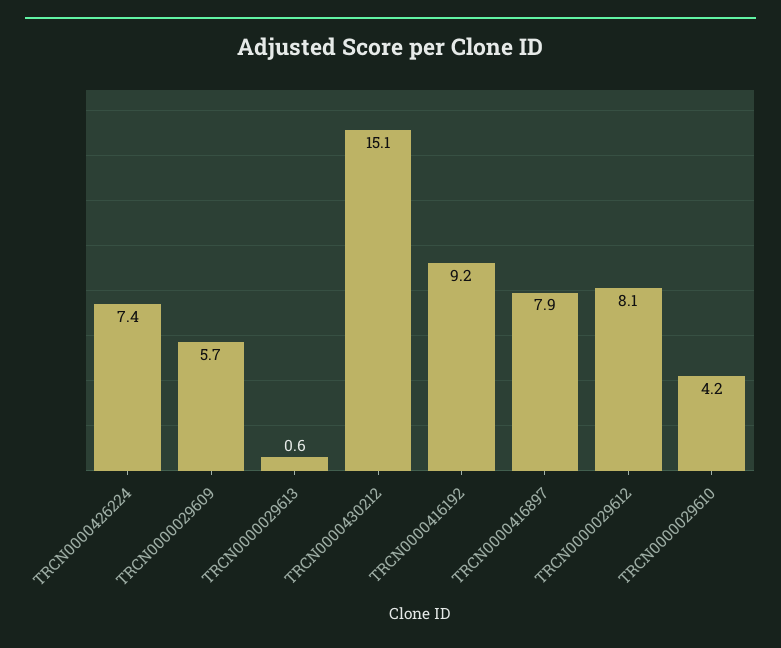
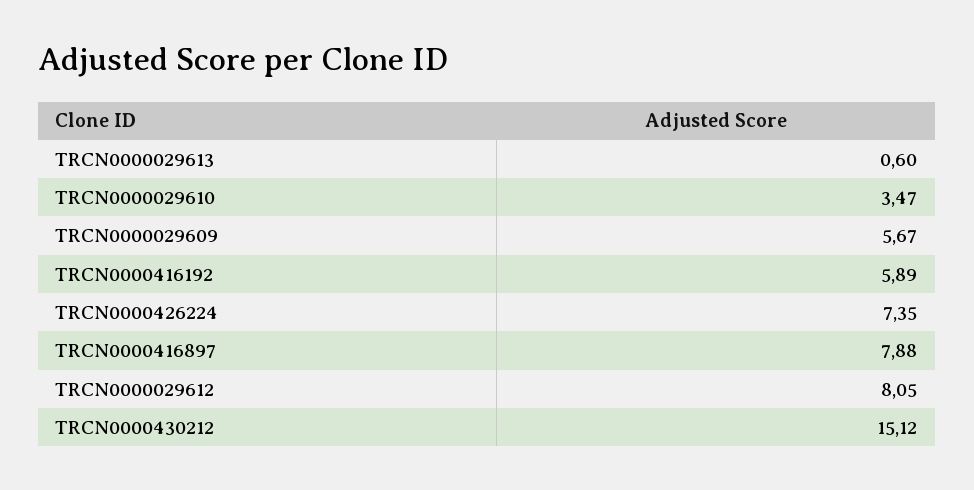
TRCN0000416192: 9.2 -> 5.89
TRCN0000029610: 4.2 -> 3.47

